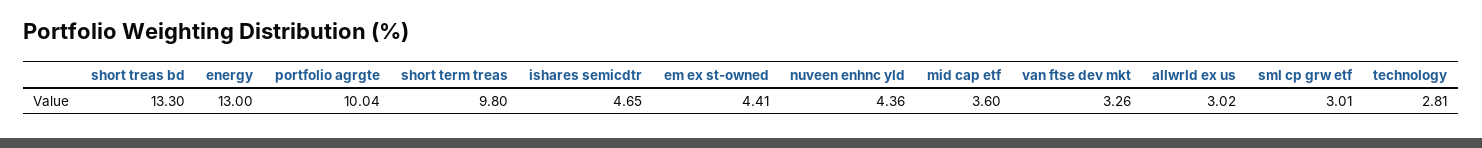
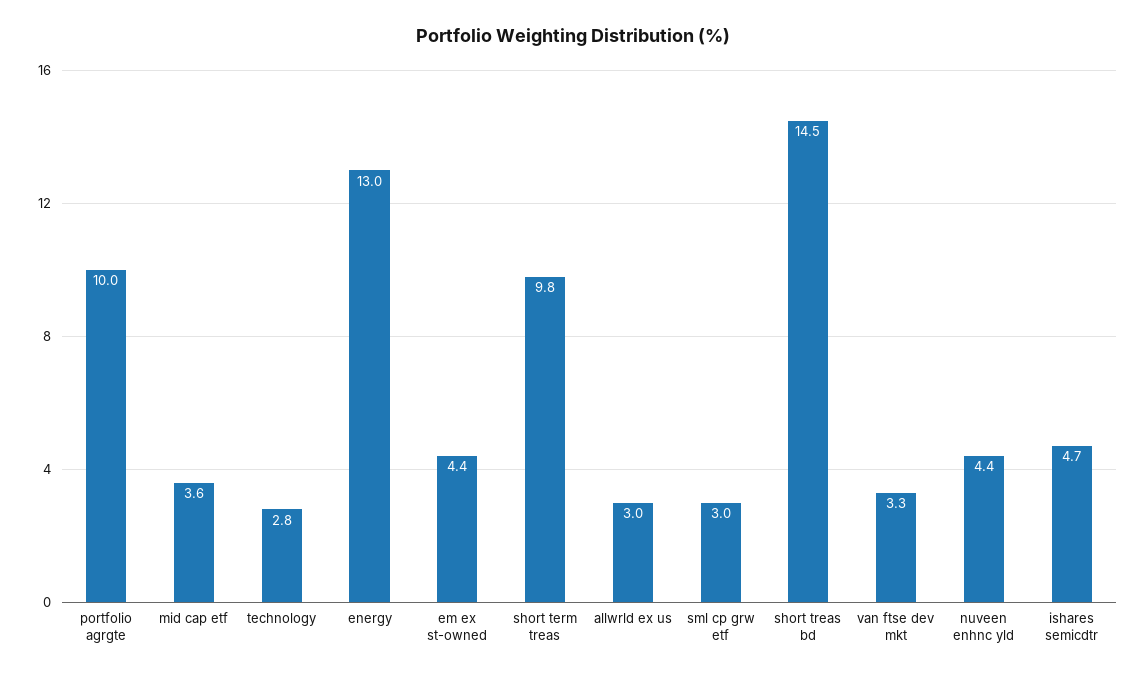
short treas bd: 13.3 -> 14.5

